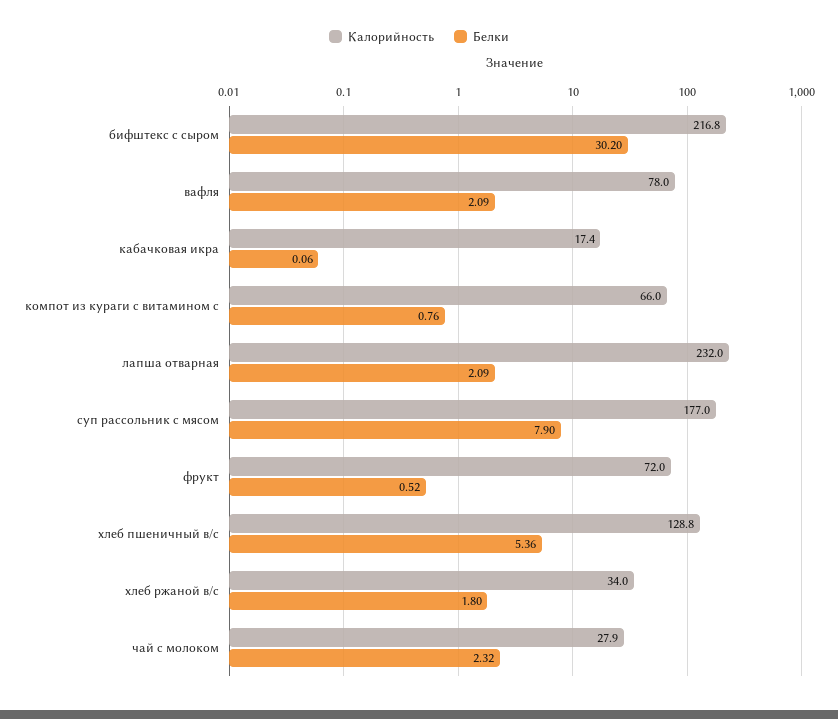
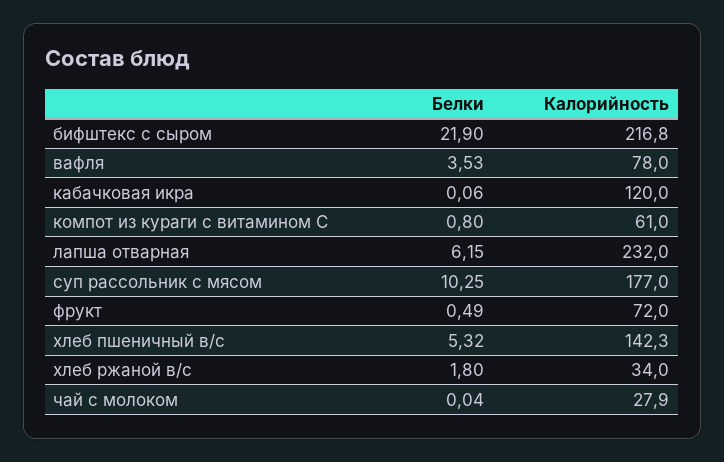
Белки, бифштекс с сыром: 30.2 -> 21.9
Белки, вафля: 2.09 -> 3.53
Калорийность, кабачковая икра: 17.4 -> 120
Калорийность, компот из кураги с витамином с: 66 -> 61
Белки, компот из кураги с витамином с: 0.76 -> 0.8
Белки, лапша отварная: 2.09 -> 6.15
Белки, суп рассольник с мясом: 7.9 -> 10.25
Белки, фрукт: 0.52 -> 0.49
Калорийность, хлеб пшеничный в/с: 128.8 -> 142.3
Белки, хлеб пшеничный в/с: 5.36 -> 5.32
Белки, чай с молоком: 2.32 -> 0.04

